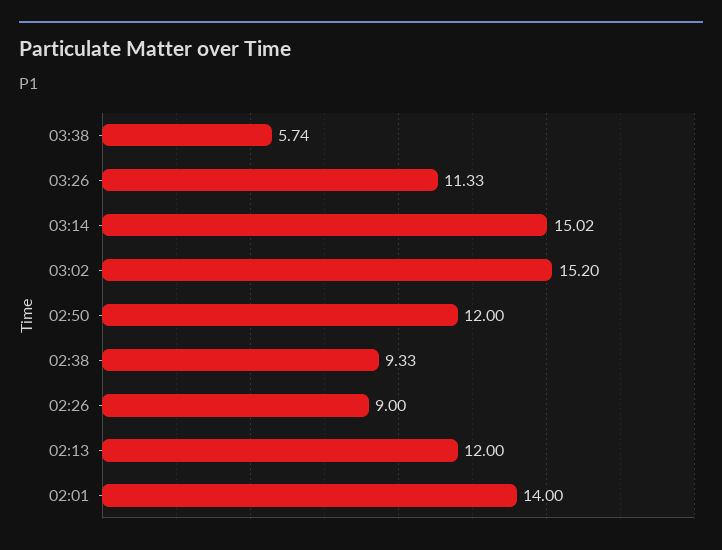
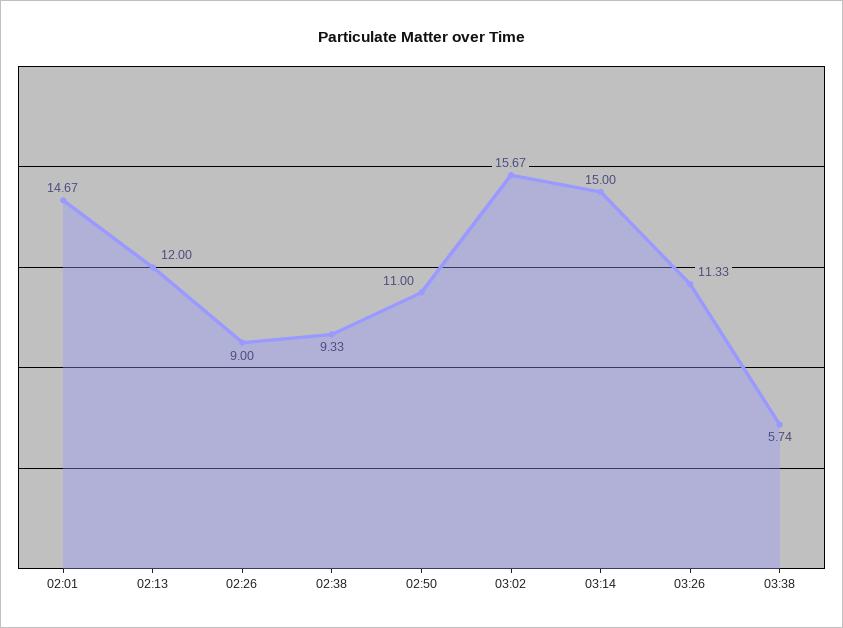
03:14: 15.02 -> 15
03:02: 15.2 -> 15.67
02:50: 12 -> 11
02:01: 14 -> 14.67

